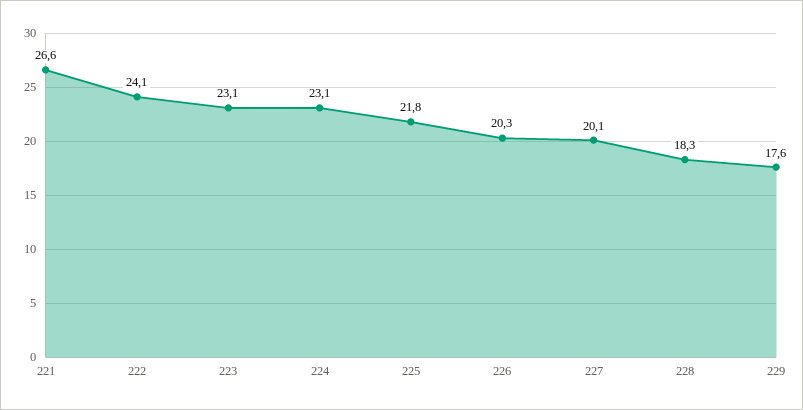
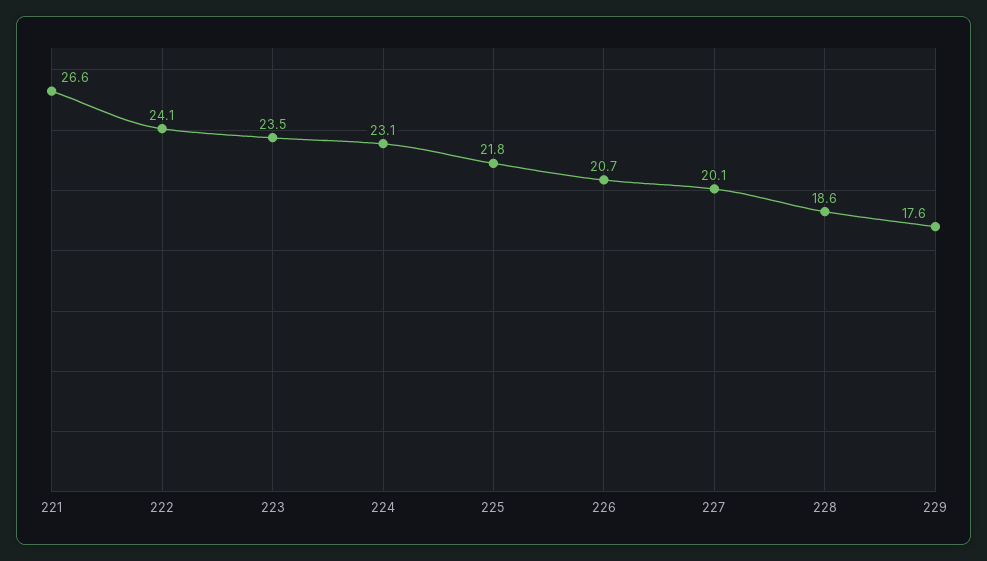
223: 23.1 -> 23.5
226: 20.3 -> 20.7
228: 18.3 -> 18.6

